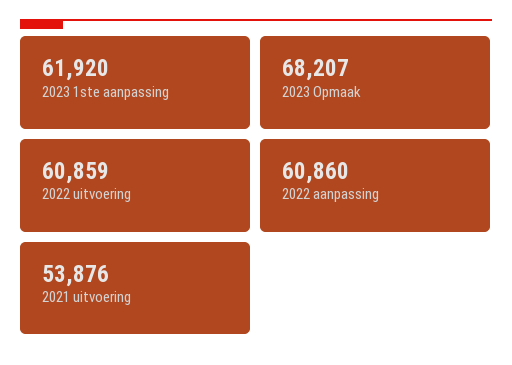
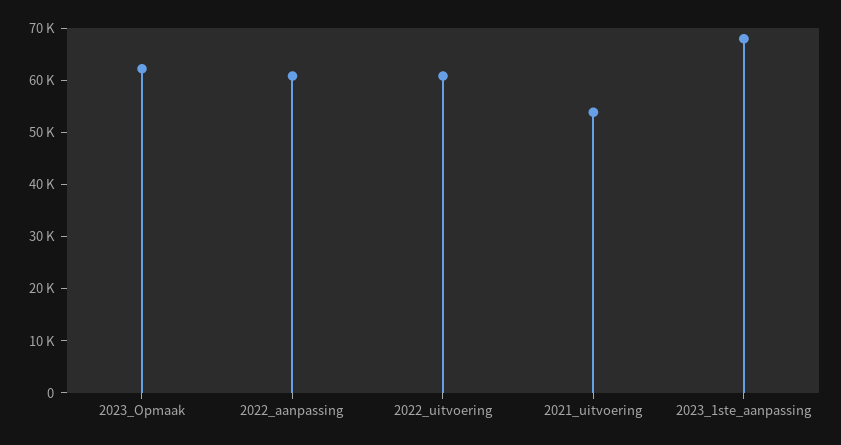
2023 1ste aanpassing: 61920 -> 68000
2023 Opmaak: 68207 -> 62000

